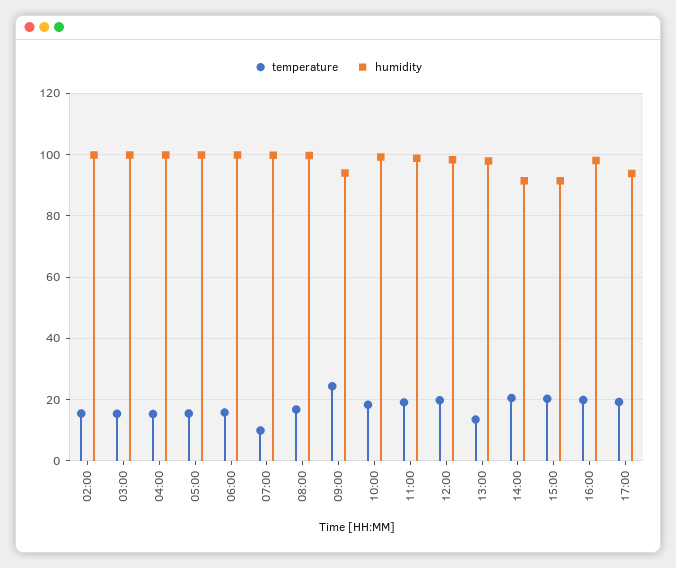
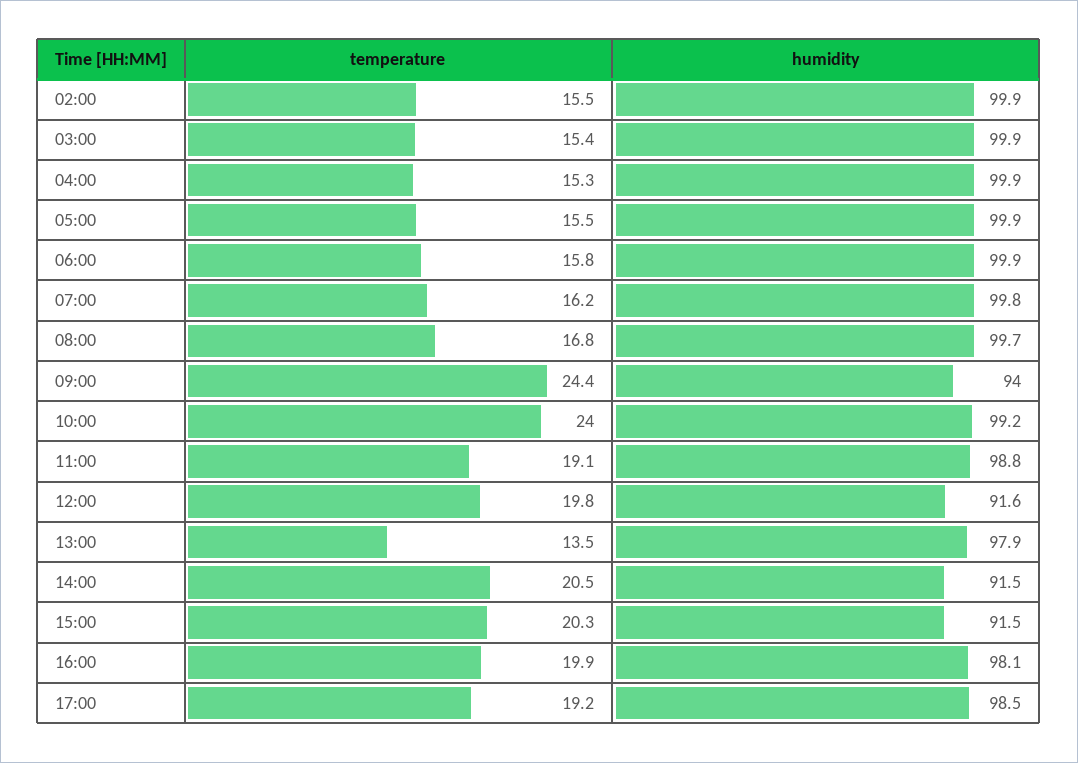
temperature, 07:00: 10 -> 16.2
temperature, 10:00: 18 -> 24
humidity, 12:00: 98 -> 91.6
humidity, 17:00: 94 -> 98.5

